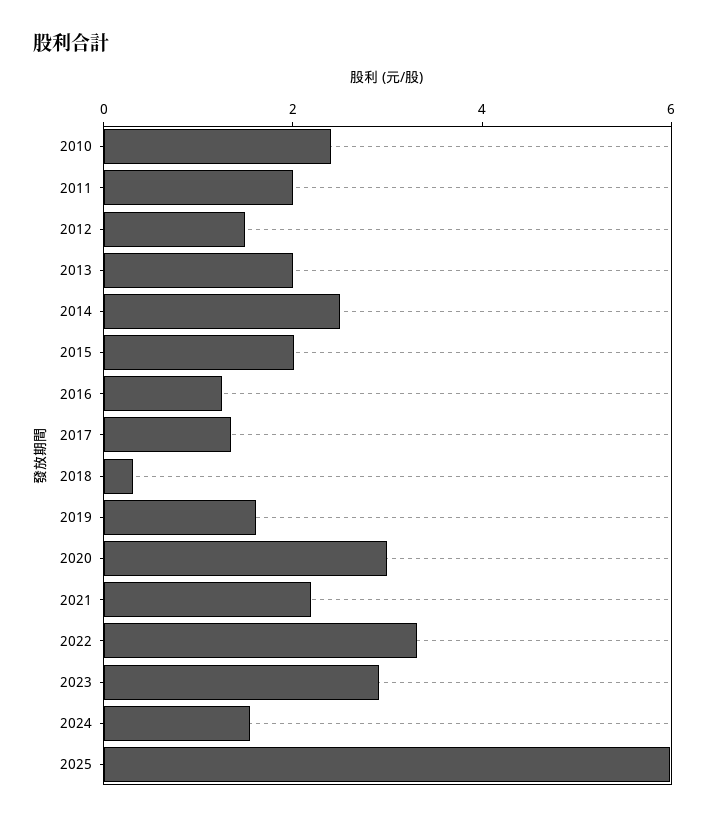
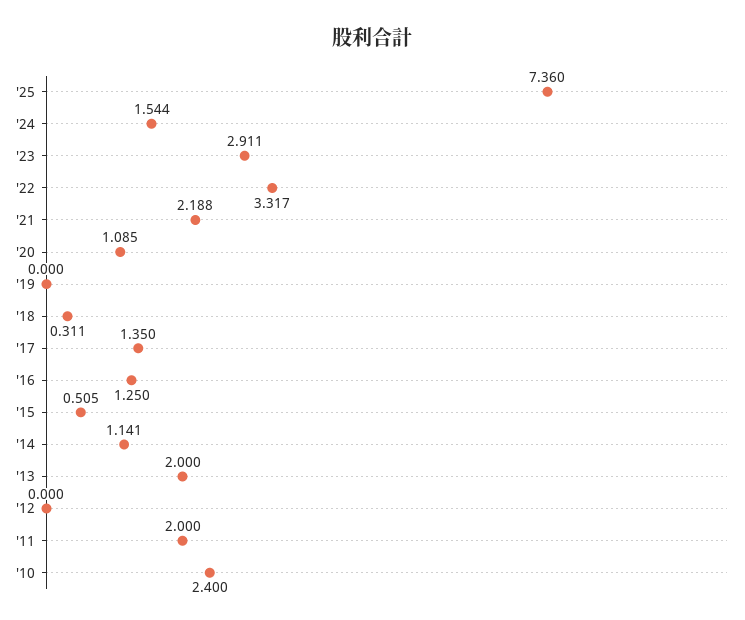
2012: 1.5 -> 0
2014: 2.5 -> 1.141
2015: 2 -> 0.505
2019: 1.5 -> 0
2020: 3 -> 1.085
2025: 6 -> 7.36

